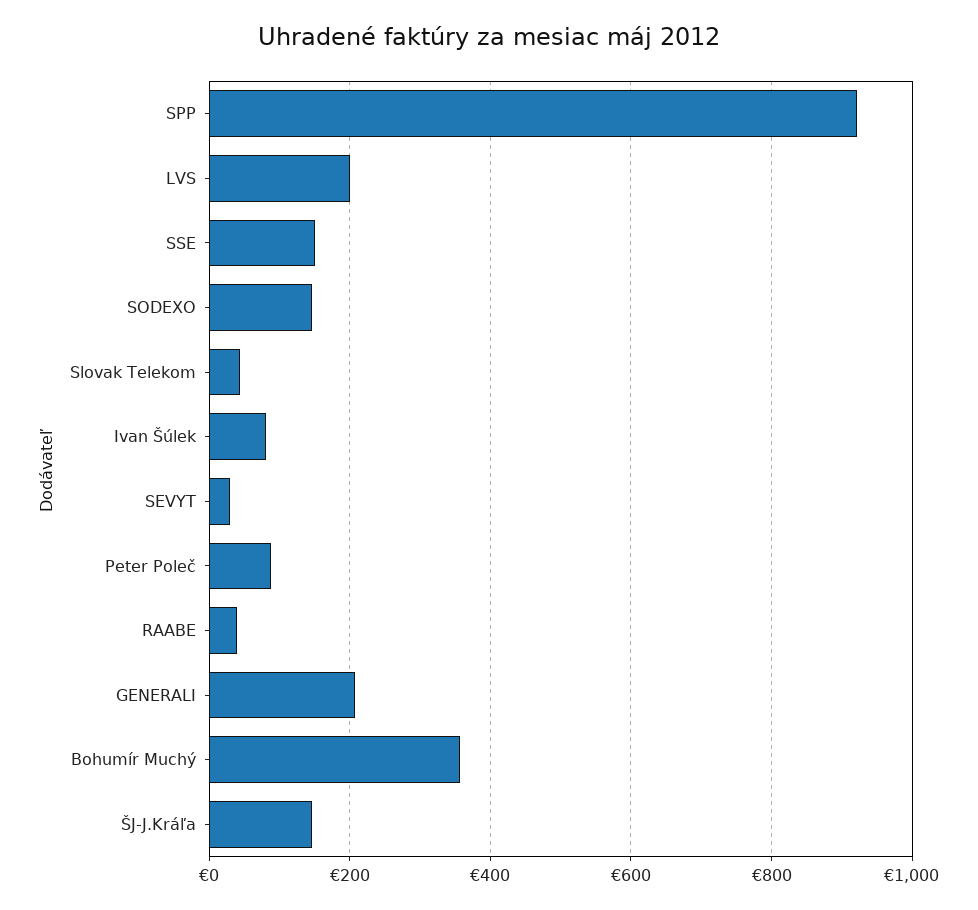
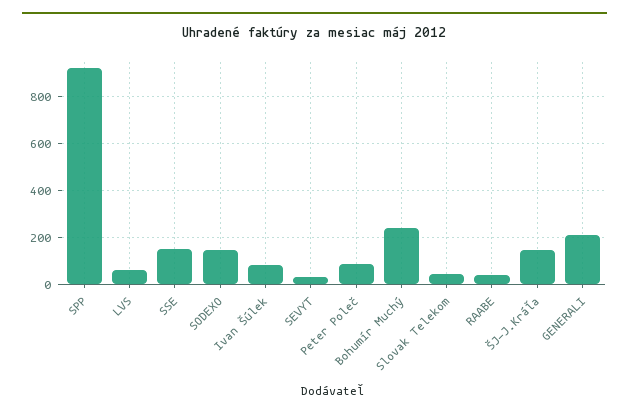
LVS: 200 -> 50
Bohumír Muchý: 360 -> 250

